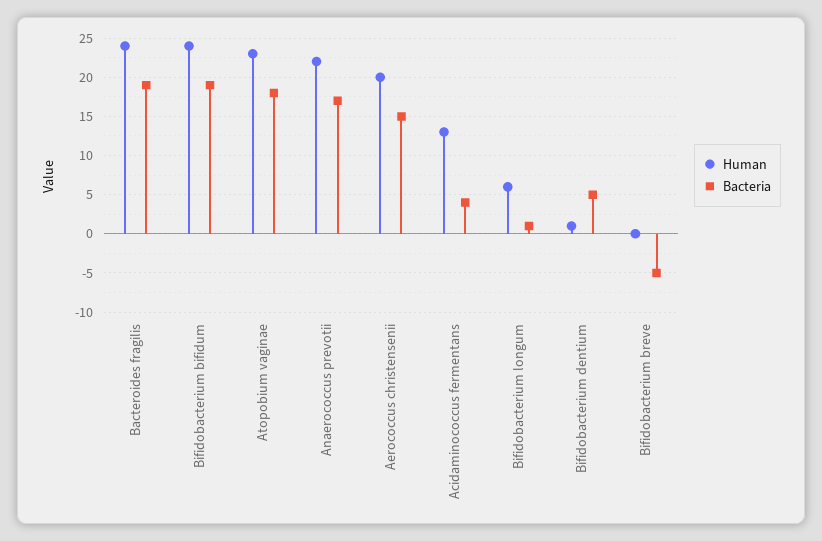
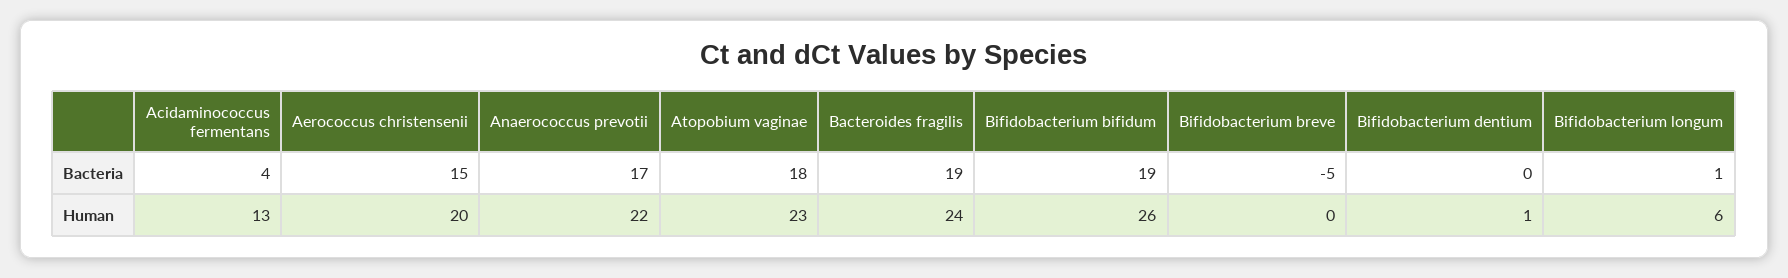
Human, Bifidobacterium bifidum: 24 -> 26
Bacteria, Bifidobacterium dentium: 5 -> 0

